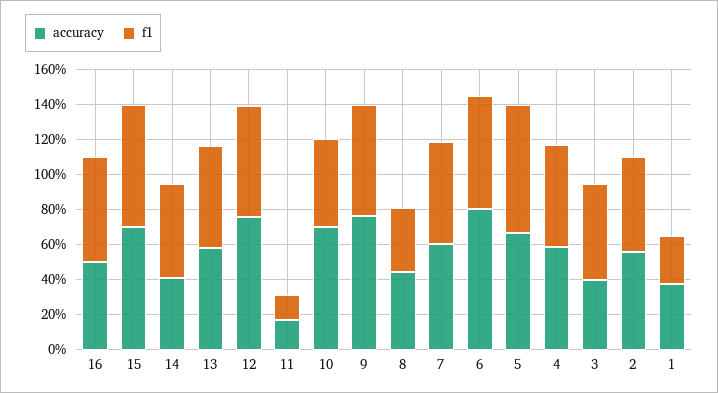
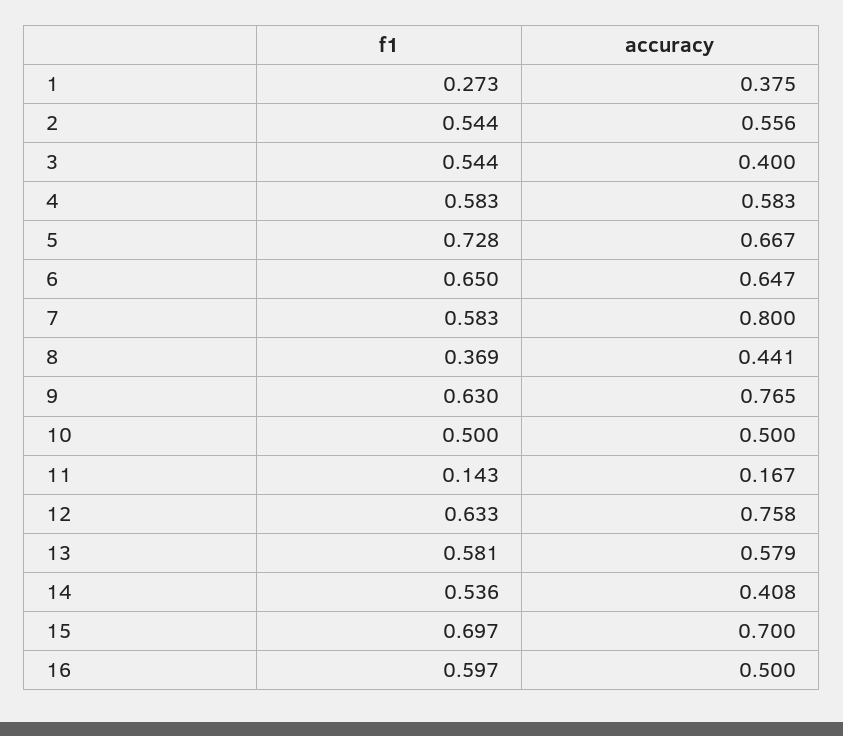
accuracy, 10: 0.7 -> 0.5
accuracy, 7: 0.6 -> 0.8
accuracy, 6: 0.8 -> 0.647

